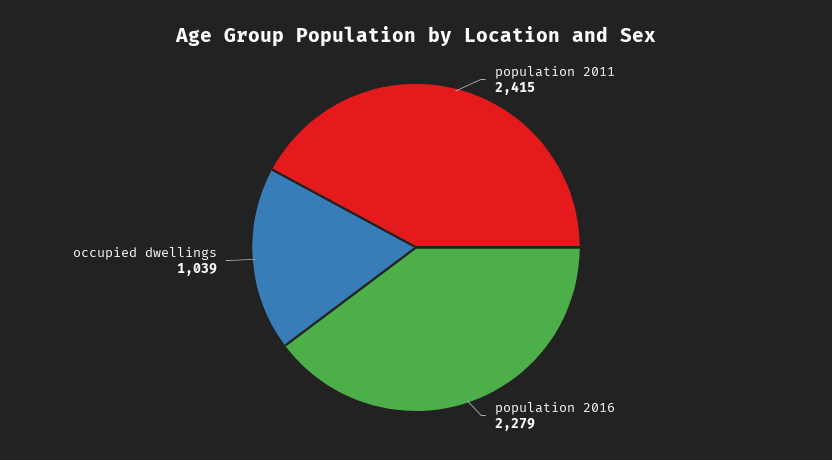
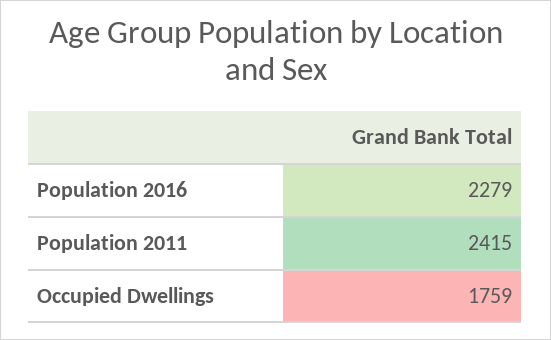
occupied dwellings: 1039 -> 1759

